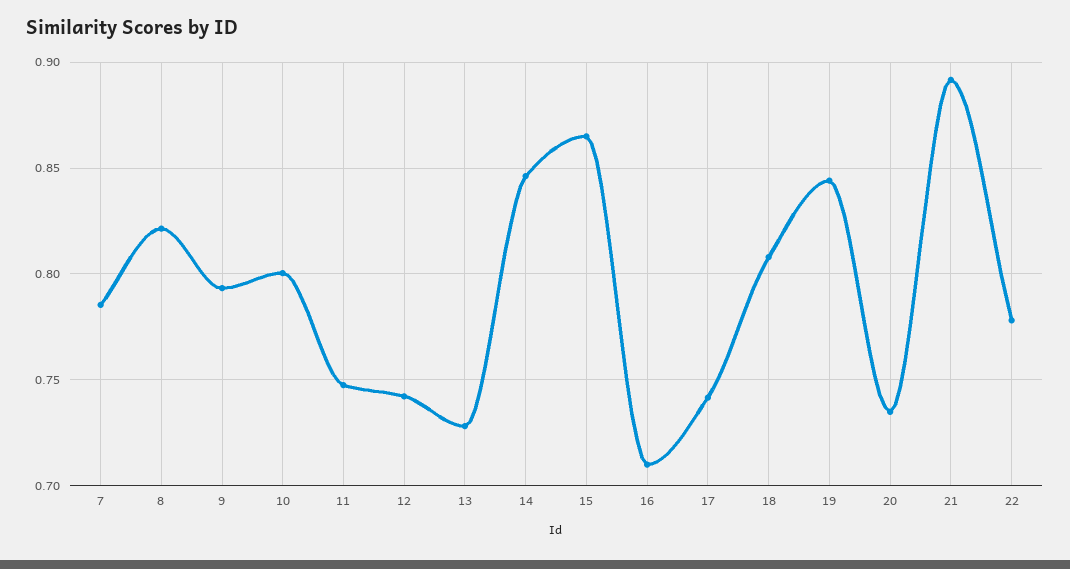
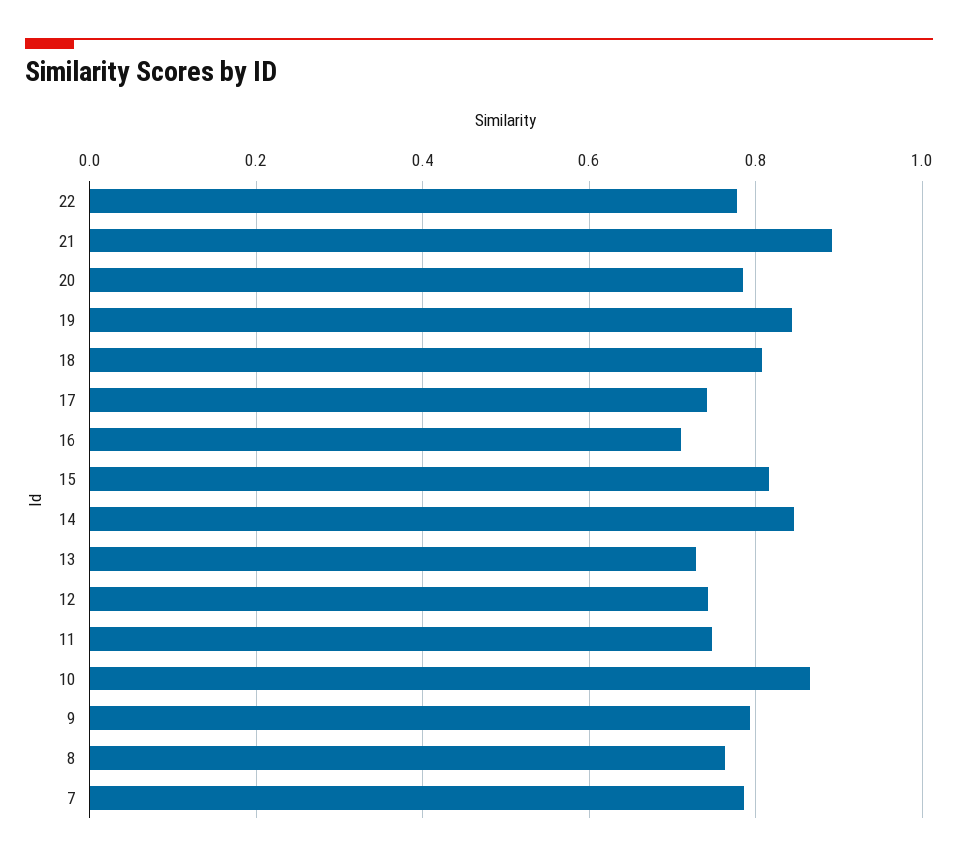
8: 0.82 -> 0.76
10: 0.8 -> 0.86
15: 0.865 -> 0.82
20: 0.735 -> 0.78

